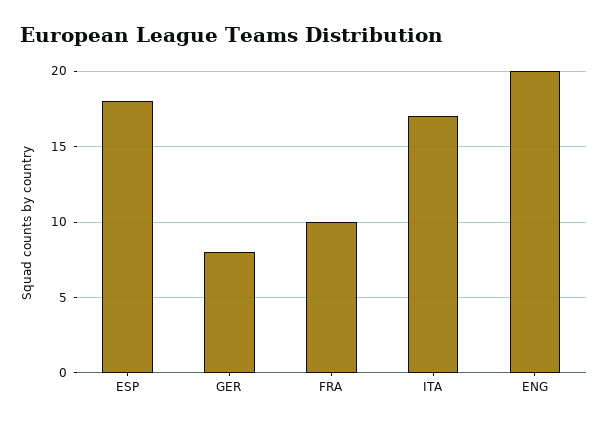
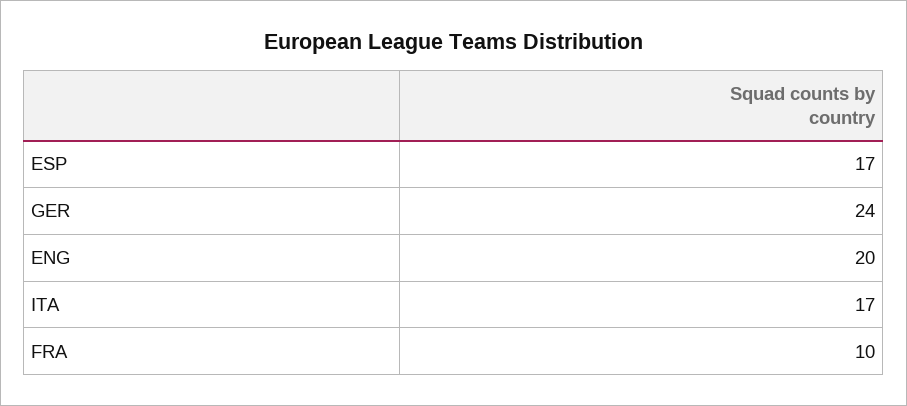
ESP: 18 -> 17
GER: 8 -> 24

